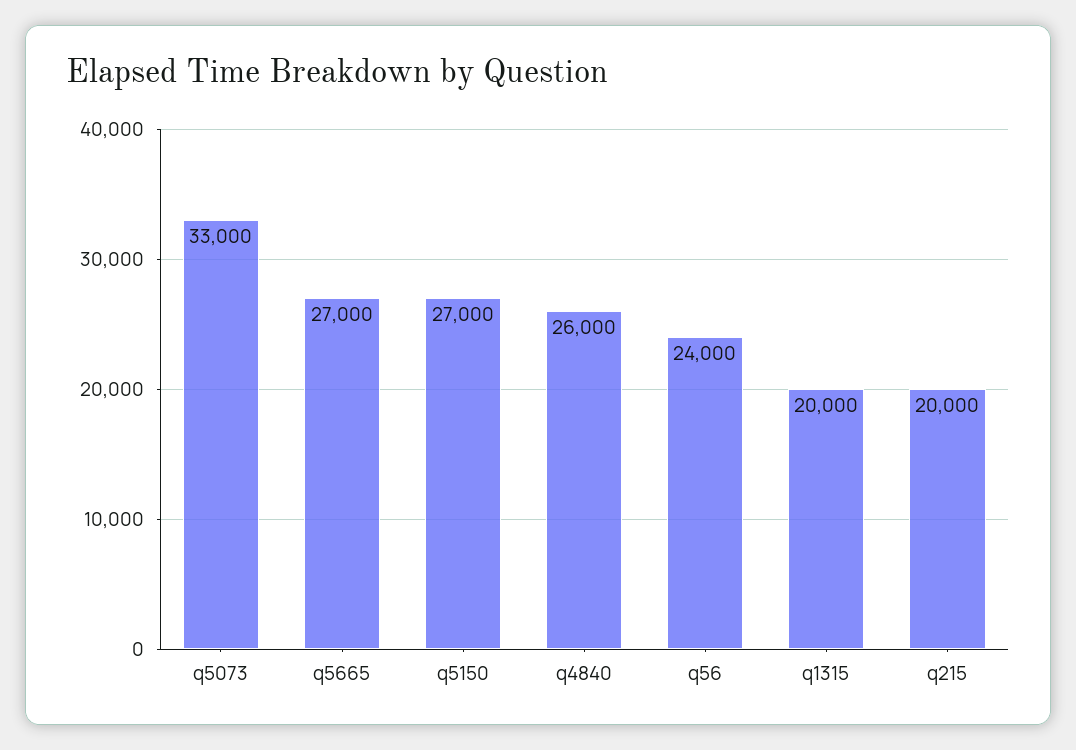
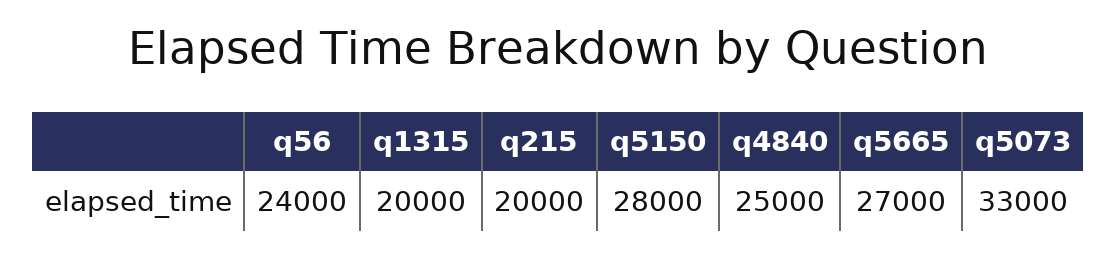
q5150: 27000 -> 28000
q4840: 26000 -> 25000

